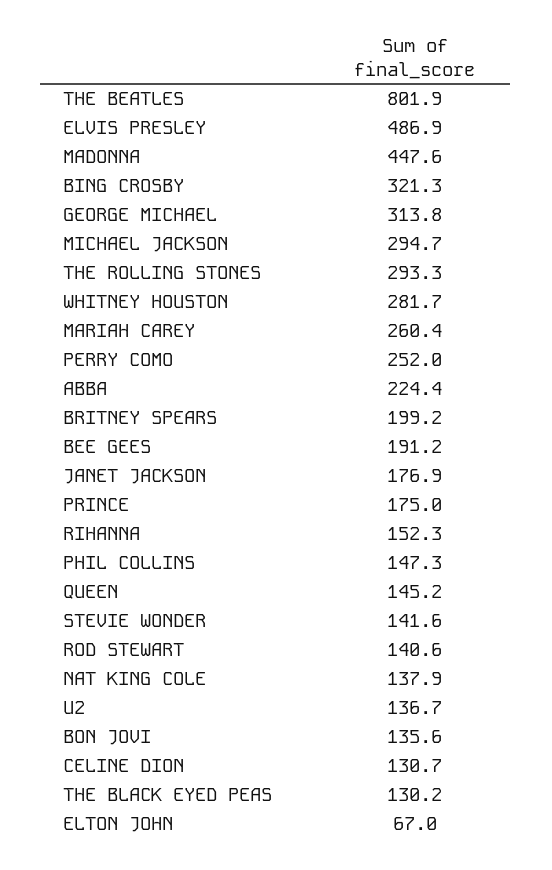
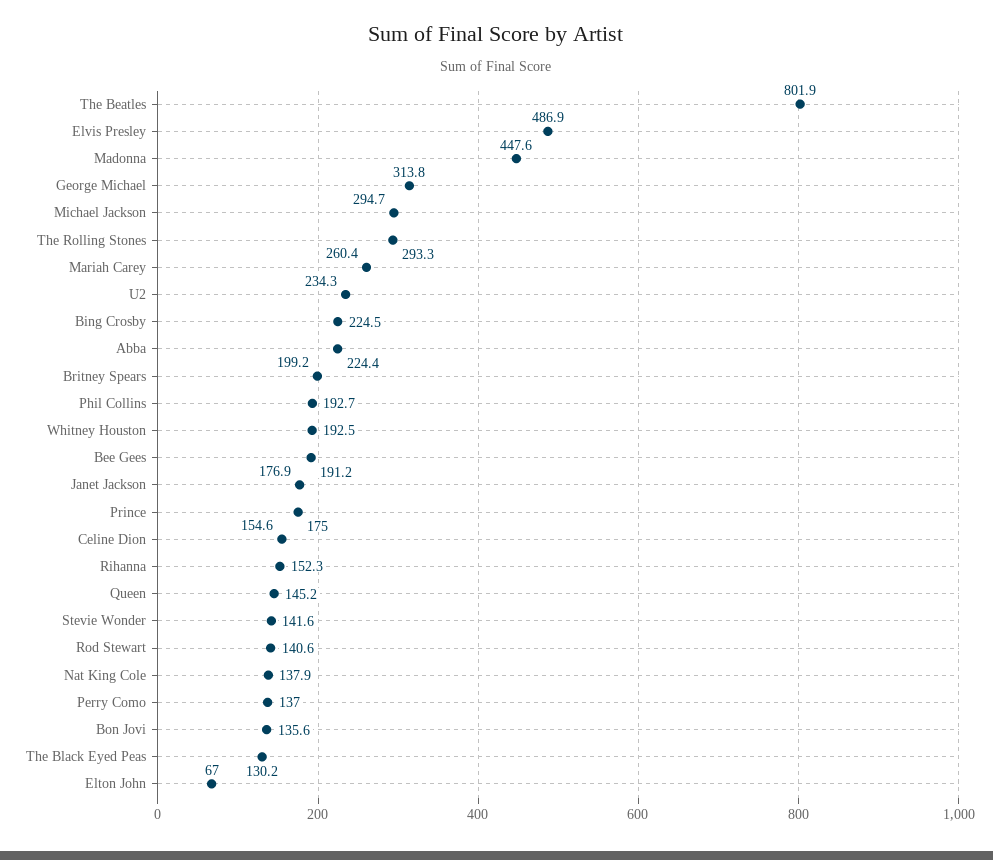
BING CROSBY: 321.3 -> 224.5
WHITNEY HOUSTON: 281.7 -> 192.5
PERRY COMO: 252 -> 137
PHIL COLLINS: 147.3 -> 192.7
U2: 136.7 -> 234.3
CELINE DION: 130.7 -> 154.6

